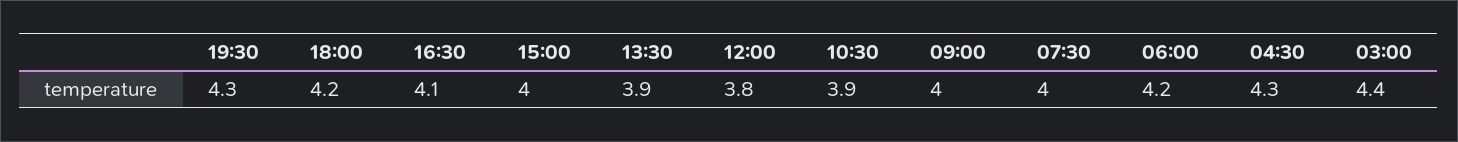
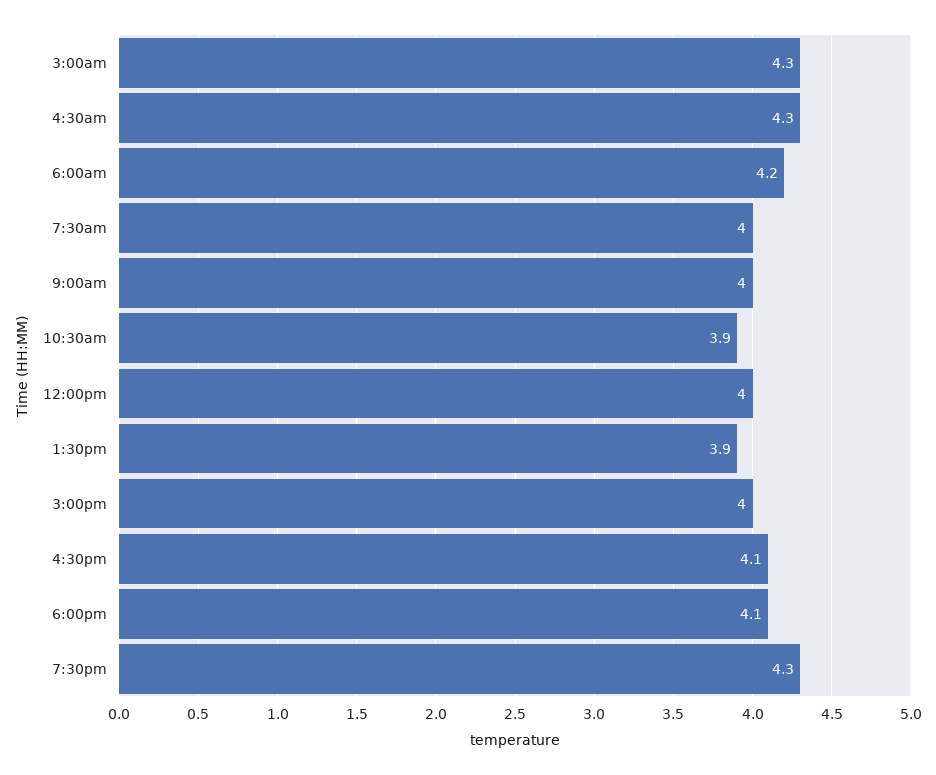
18:00: 4.2 -> 4.1
12:00: 3.8 -> 4
03:00: 4.4 -> 4.3

